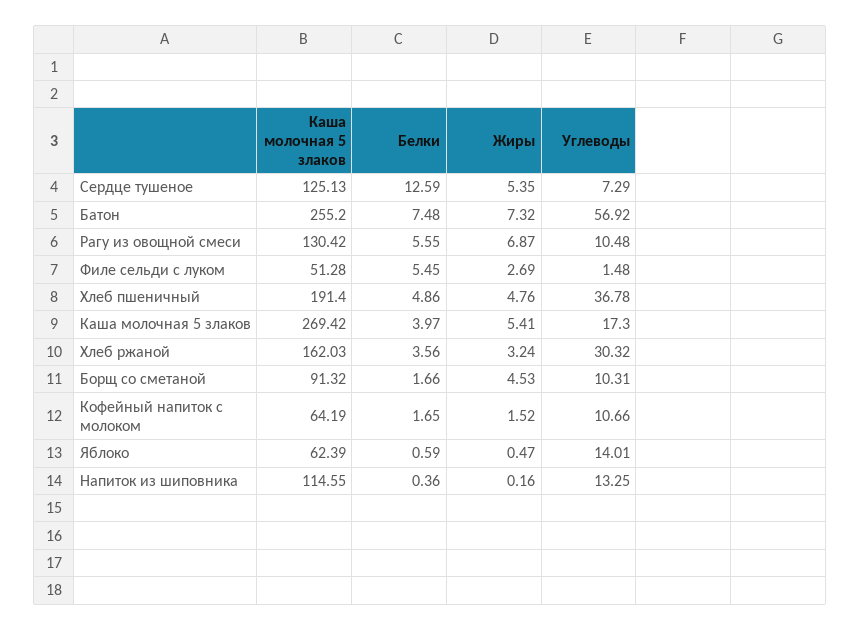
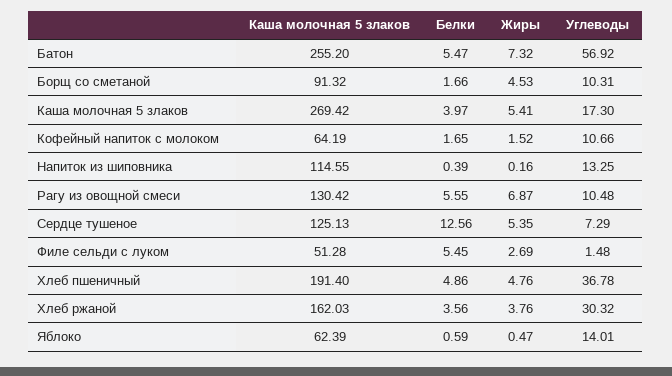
Белки, Сердце тушеное: 12.59 -> 12.56
Белки, Батон: 7.48 -> 5.47
Жиры, Хлеб ржаной: 3.24 -> 3.76
Белки, Напиток из шиповника: 0.36 -> 0.39

